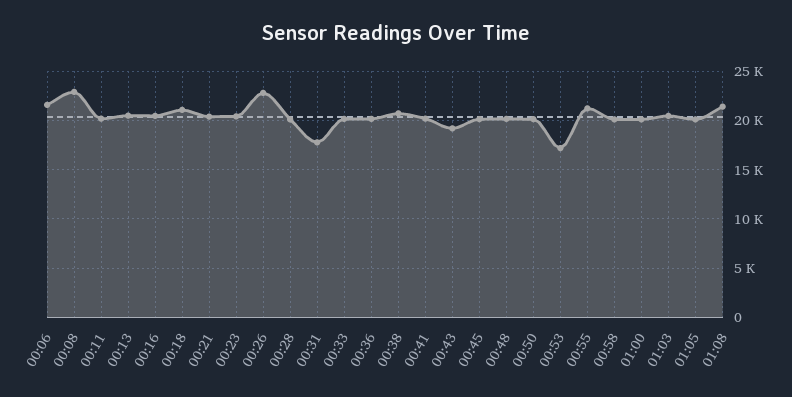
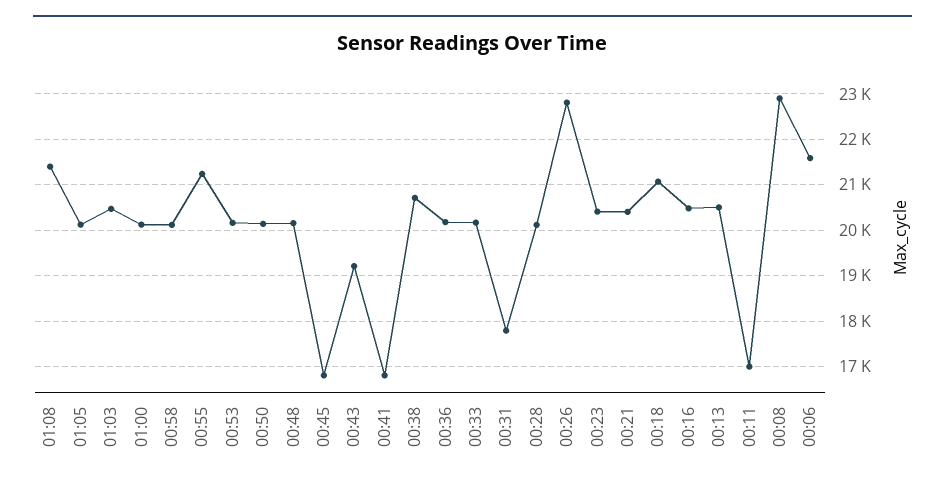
00:11: 20000 -> 17000
00:41: 20000 -> 16800
00:45: 20000 -> 16800
00:53: 17000 -> 20200

